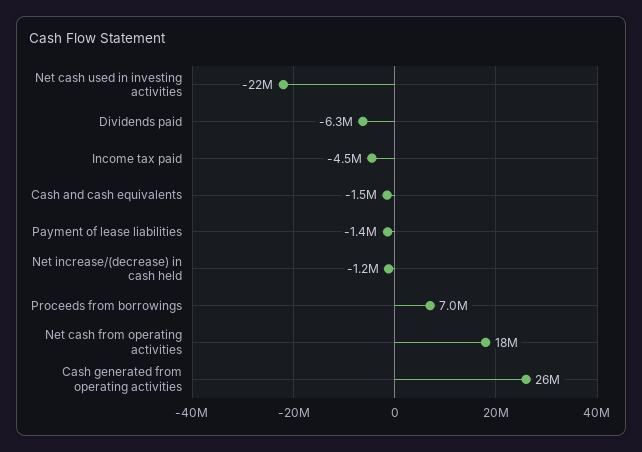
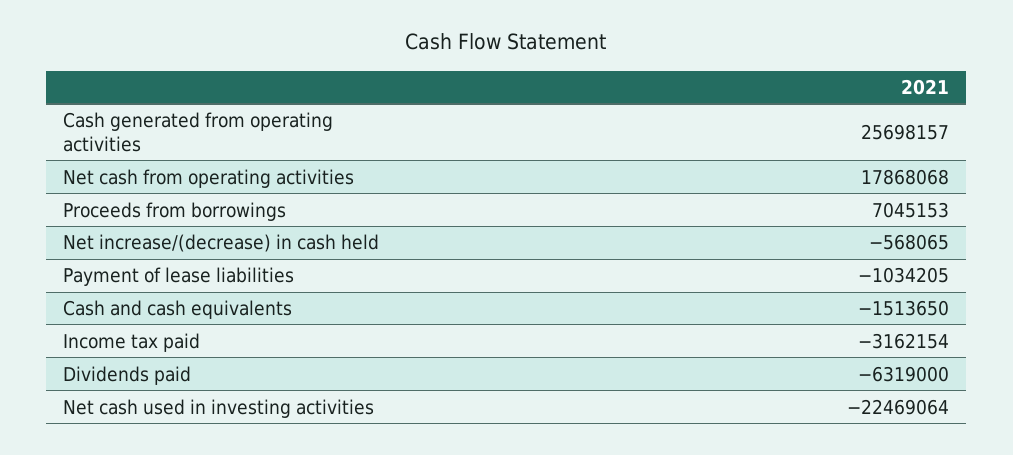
Income tax paid: -4500000 -> -3162154
Payment of lease liabilities: -1400000 -> -1034205
Net increase/(decrease) in cash held: -1200000 -> -568065

